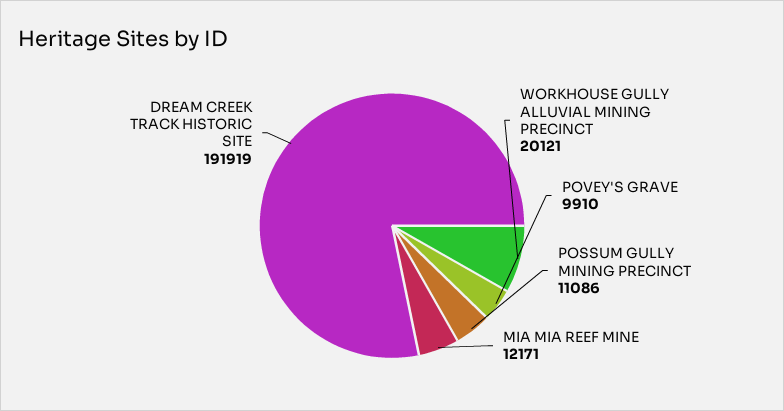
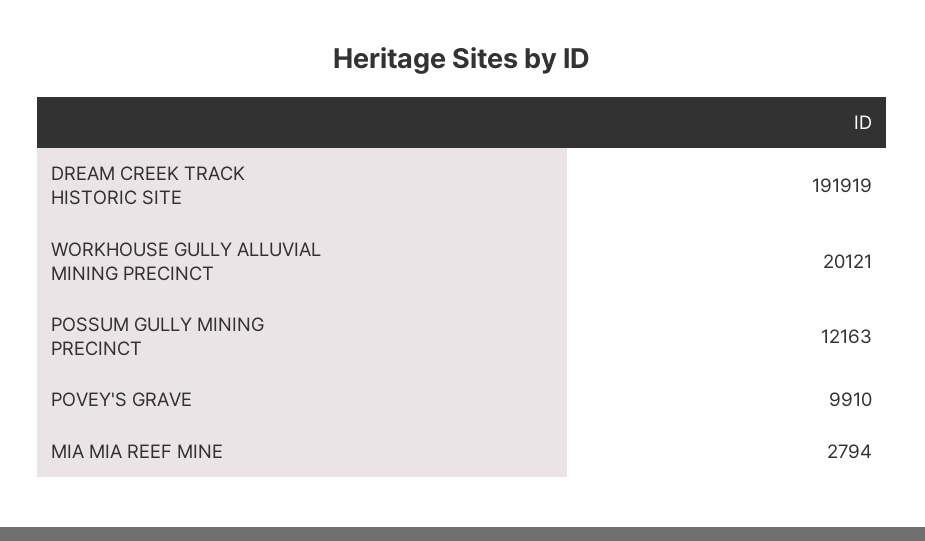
POSSUM GULLY MINING PRECINCT: 11086 -> 12163
MIA MIA REEF MINE: 12171 -> 2794

